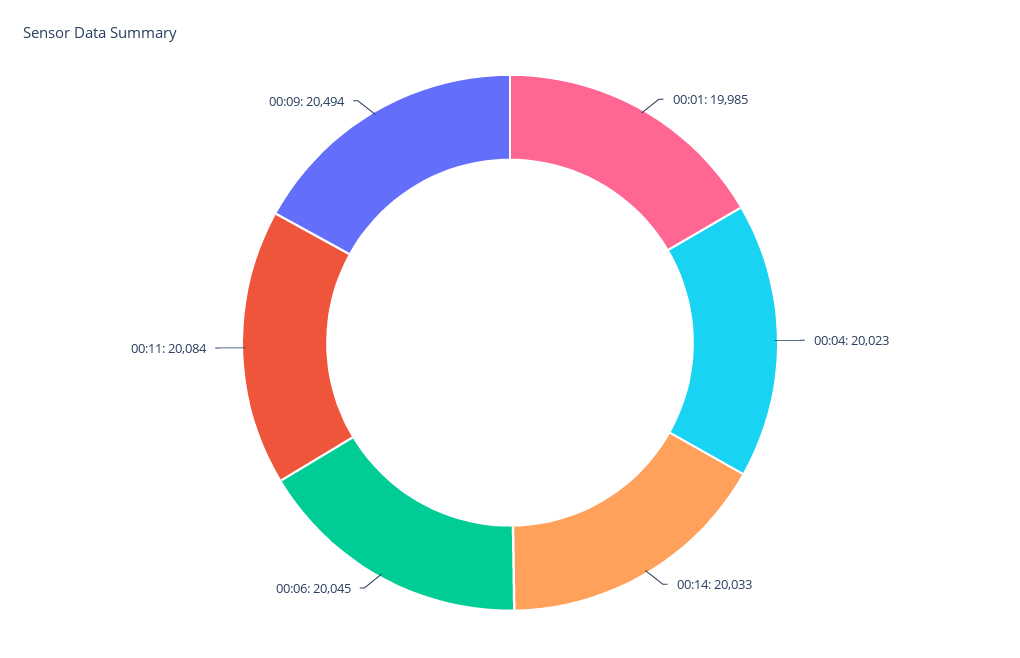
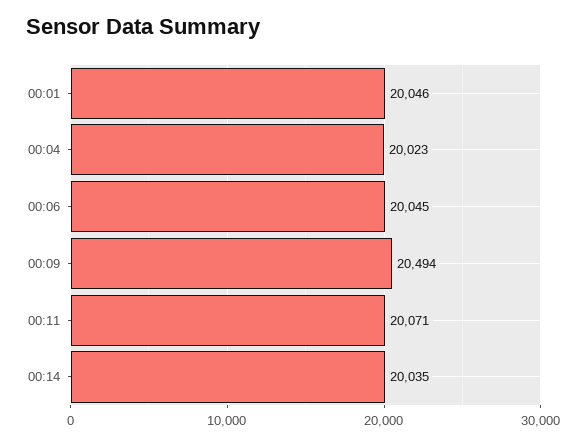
00:01: 19985 -> 20046
00:14: 20033 -> 20035
00:11: 20084 -> 20071

